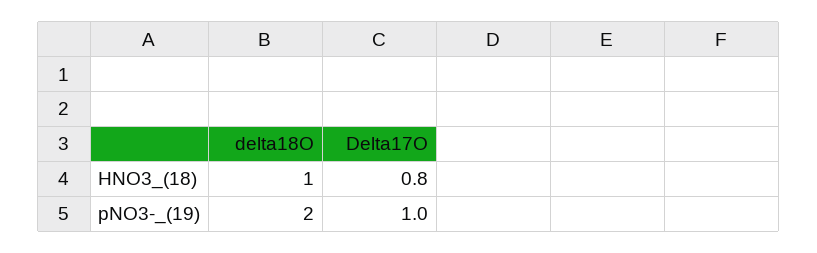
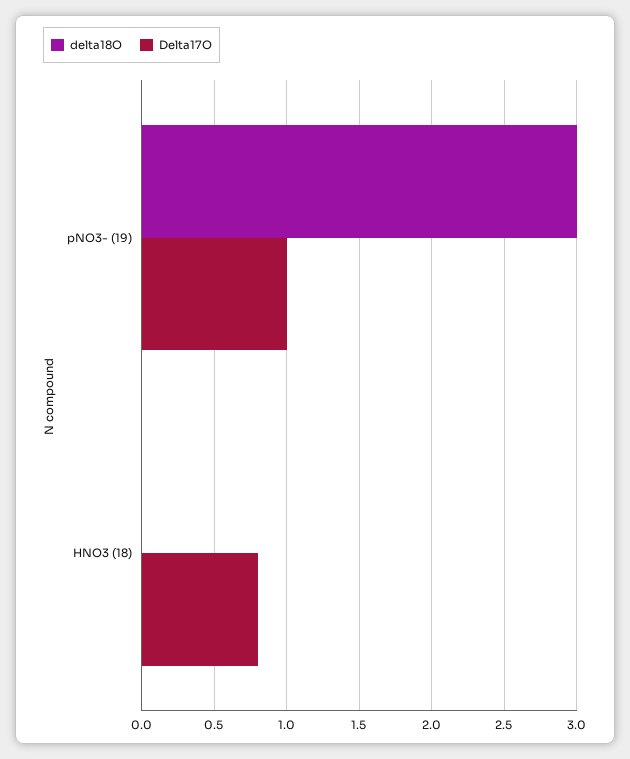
delta18O, HNO3_(18): 1 -> 0
delta18O, pNO3-_(19): 2 -> 3

